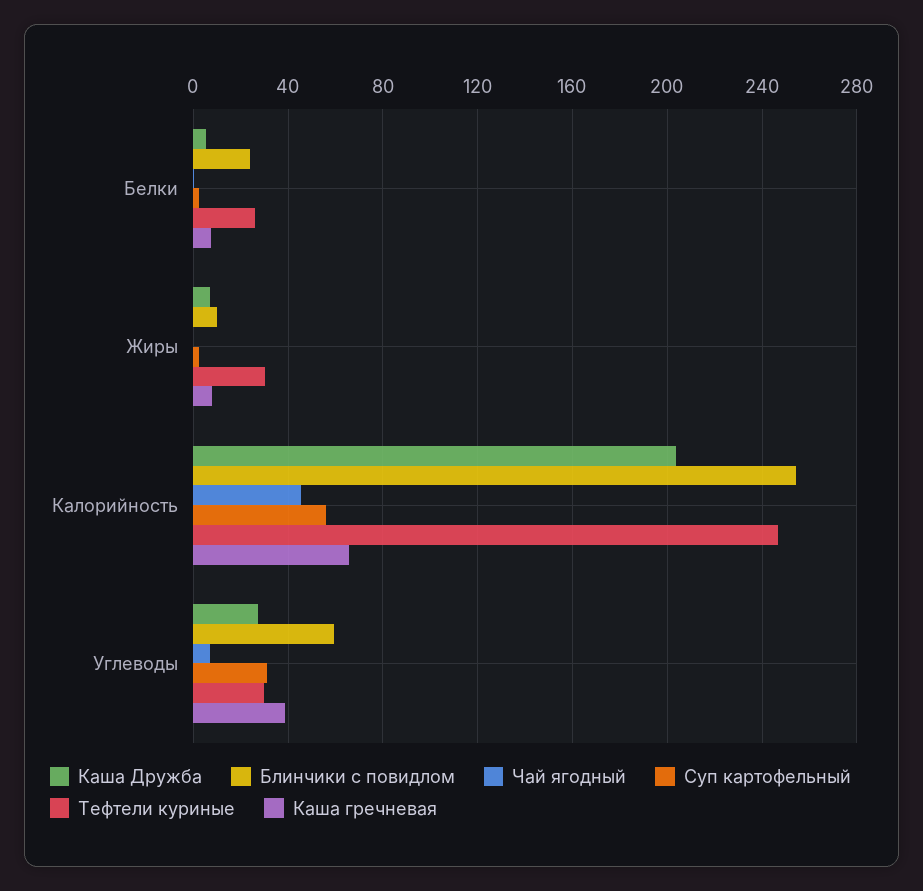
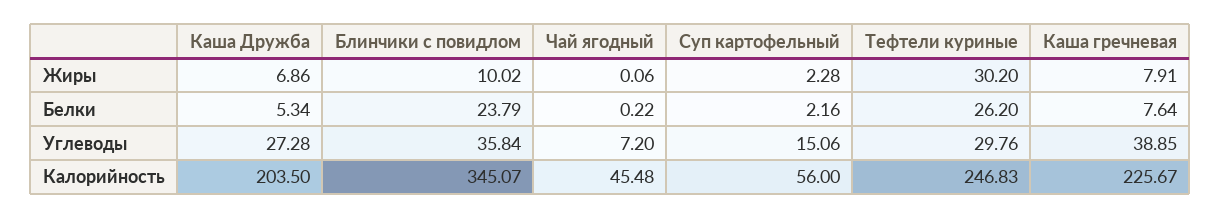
Блинчики с повидлом, Калорийность: 255 -> 345.07
Каша гречневая, Калорийность: 65 -> 225.67
Блинчики с повидлом, Углеводы: 60 -> 35.84
Суп картофельный, Углеводы: 30 -> 15.06

